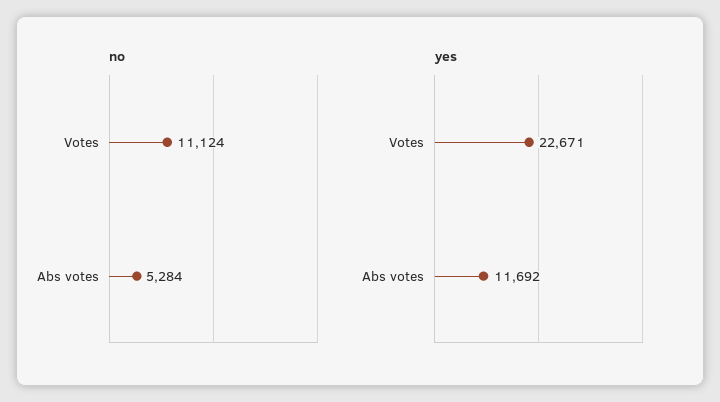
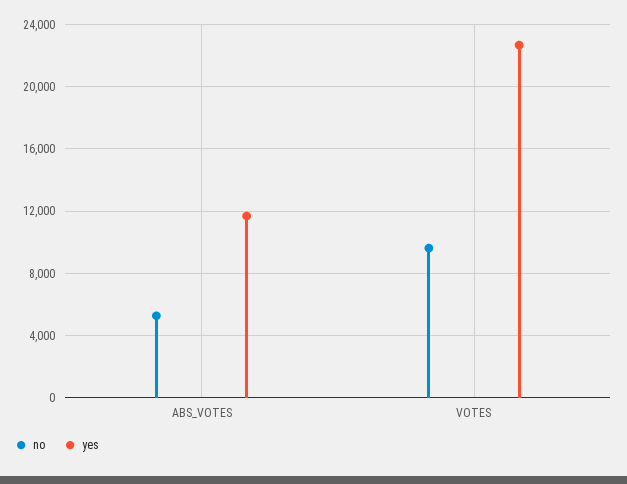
no, Votes: 11124 -> 9500

